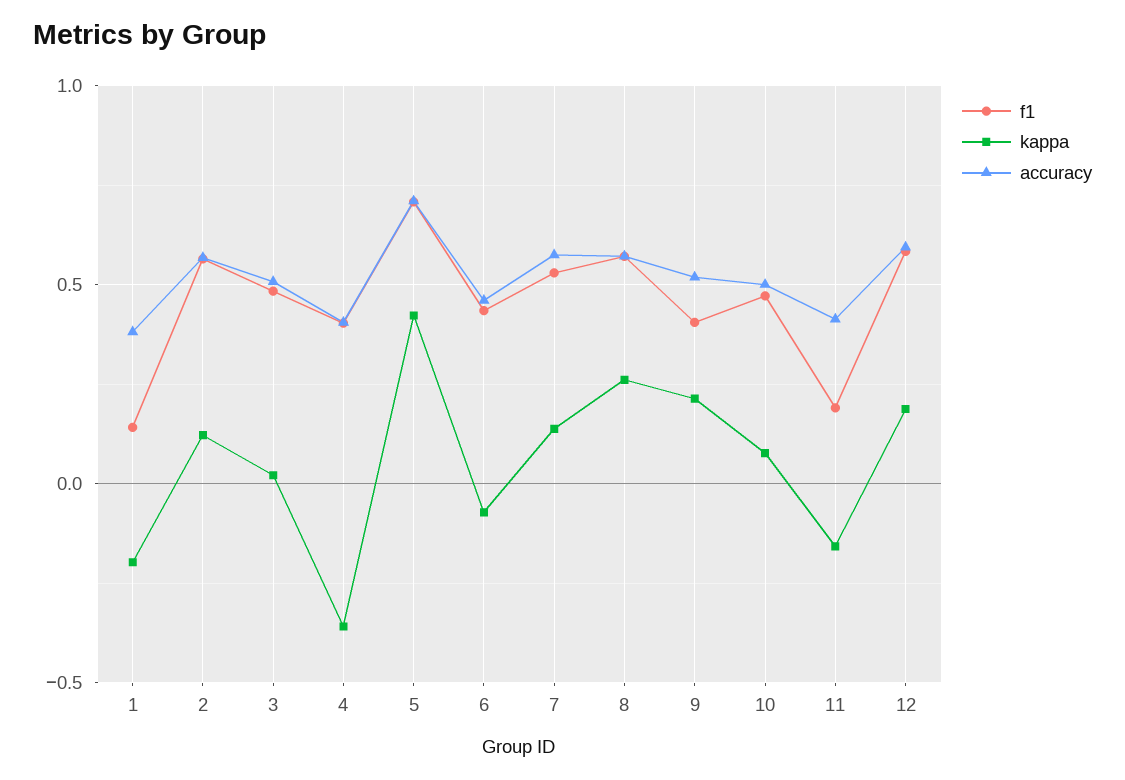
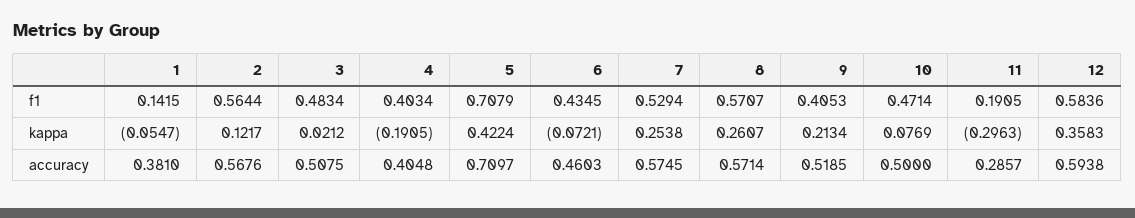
kappa, 1: -0.2 -> -0.0547
kappa, 4: -0.35 -> -0.1905
kappa, 7: 0.15 -> 0.2538
kappa, 11: -0.15 -> -0.2963
accuracy, 11: 0.4 -> 0.2857
kappa, 12: 0.2 -> 0.3583

